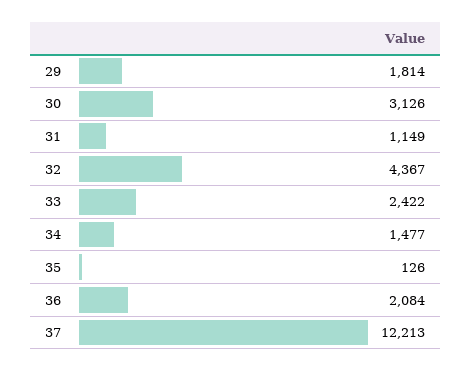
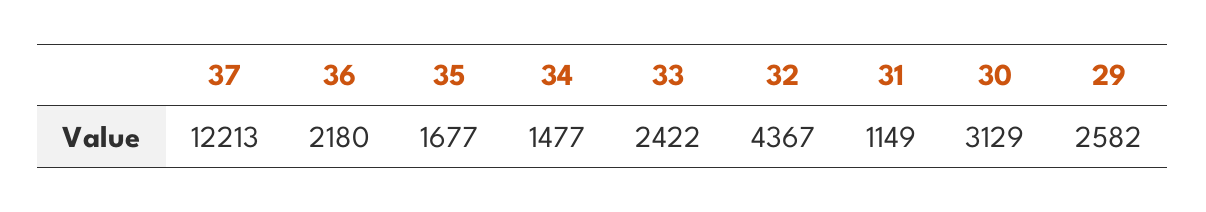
29: 1814 -> 2582
30: 3126 -> 3129
35: 126 -> 1677
36: 2084 -> 2180

